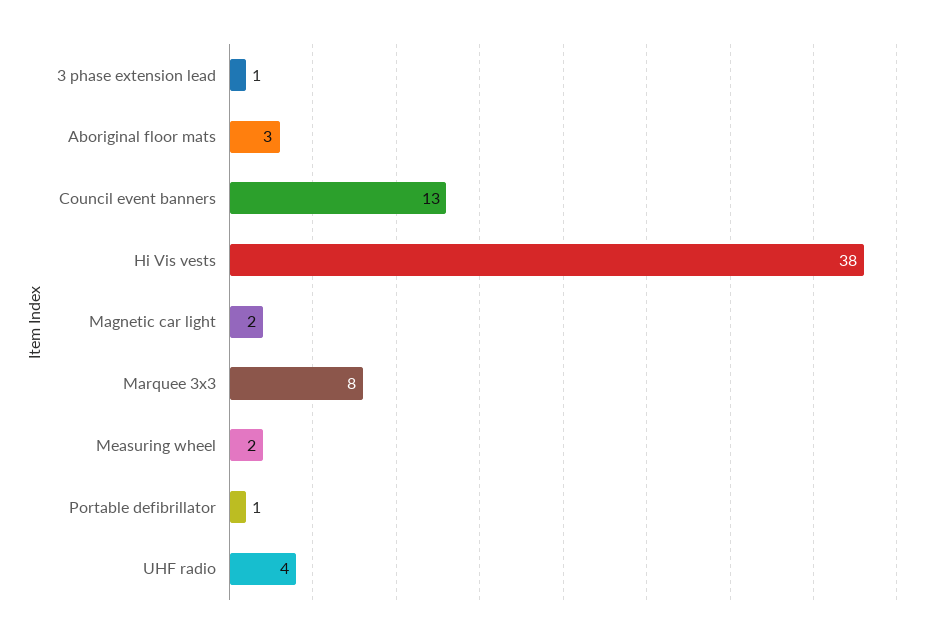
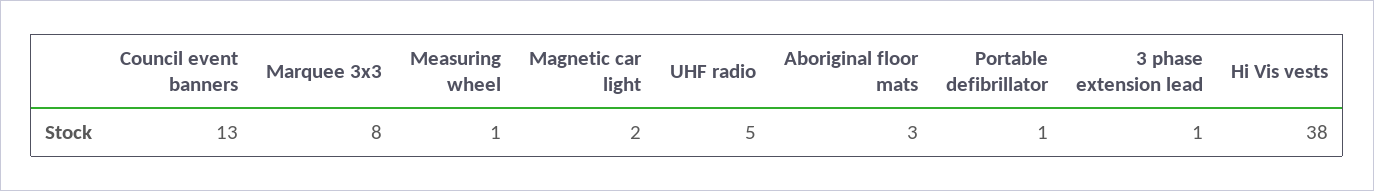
Measuring wheel: 2 -> 1
UHF radio: 4 -> 5

